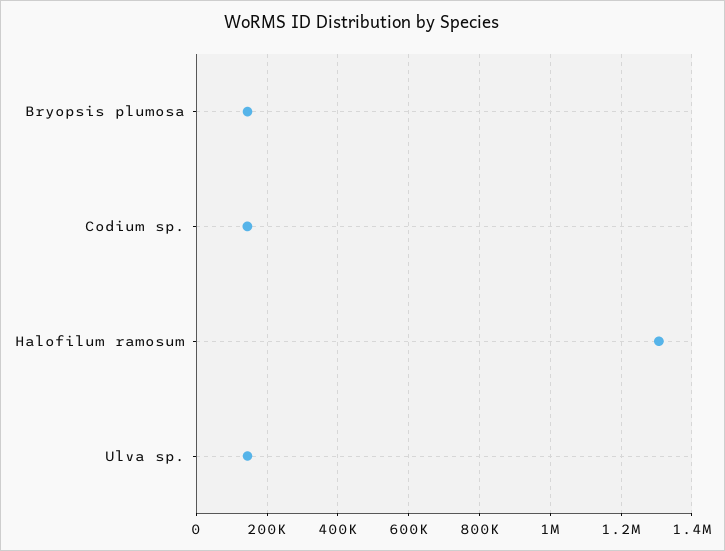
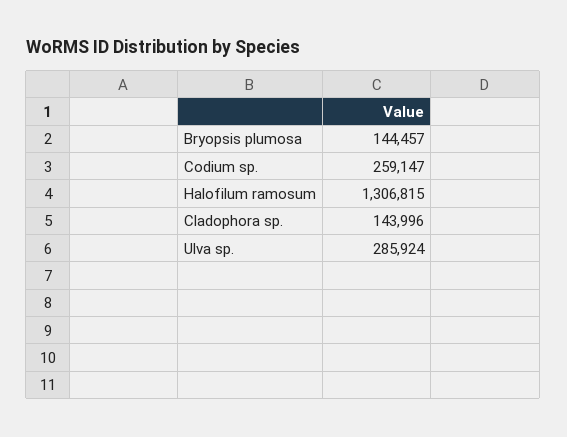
Codium sp.: 140000 -> 259147
Ulva sp.: 140000 -> 285924
Cladophora sp.: none -> 143996

